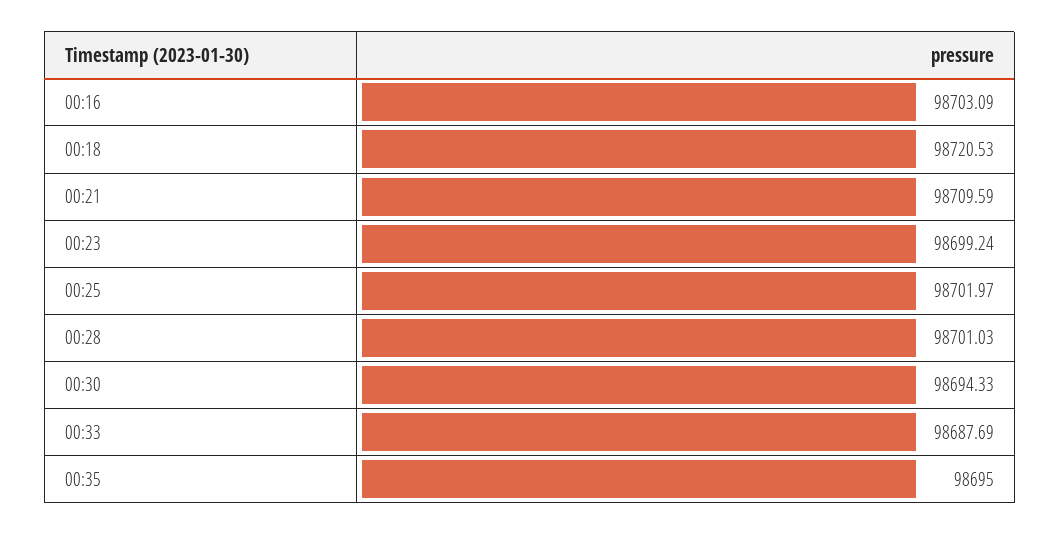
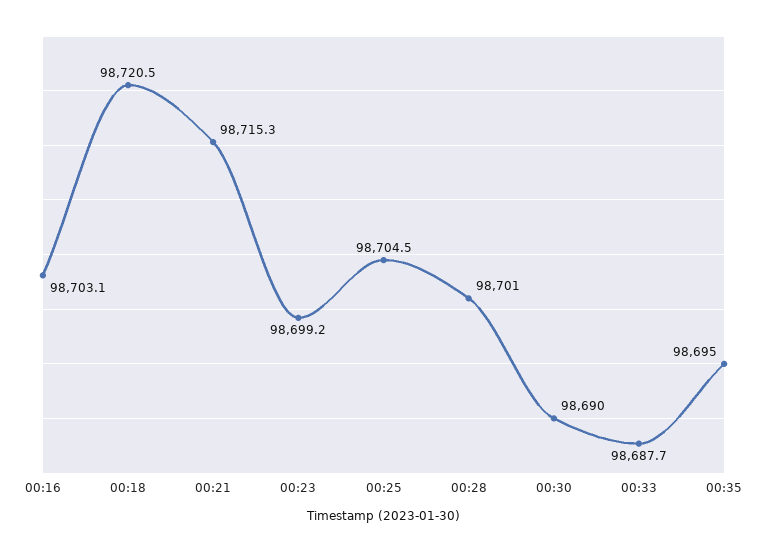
00:21: 98709.59 -> 98715.3
00:25: 98701.97 -> 98704.5
00:30: 98694.33 -> 98690

